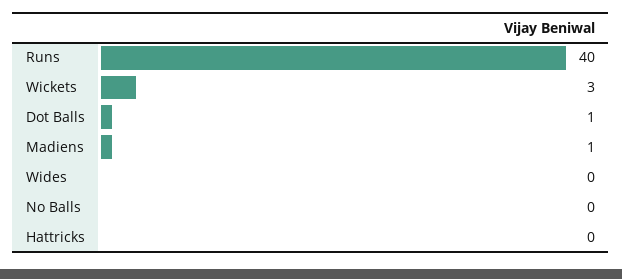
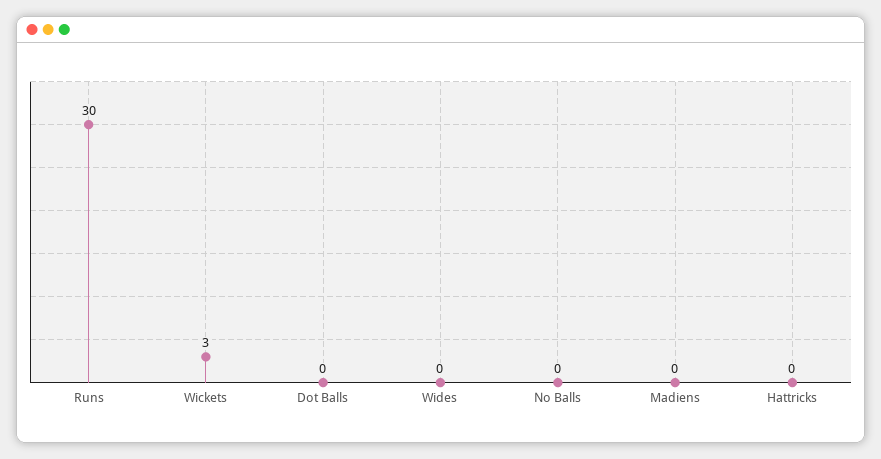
Runs: 40 -> 30
Dot Balls: 1 -> 0
Madiens: 1 -> 0

